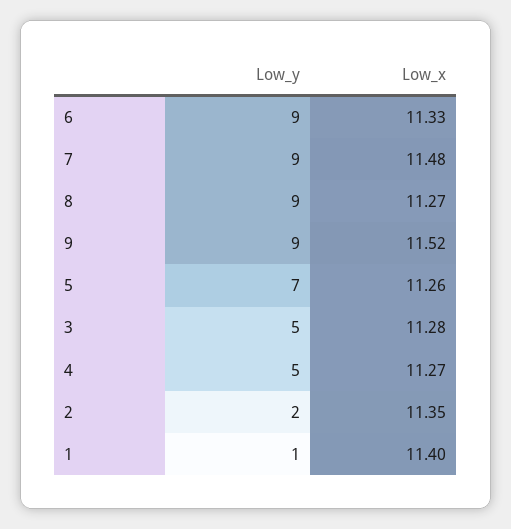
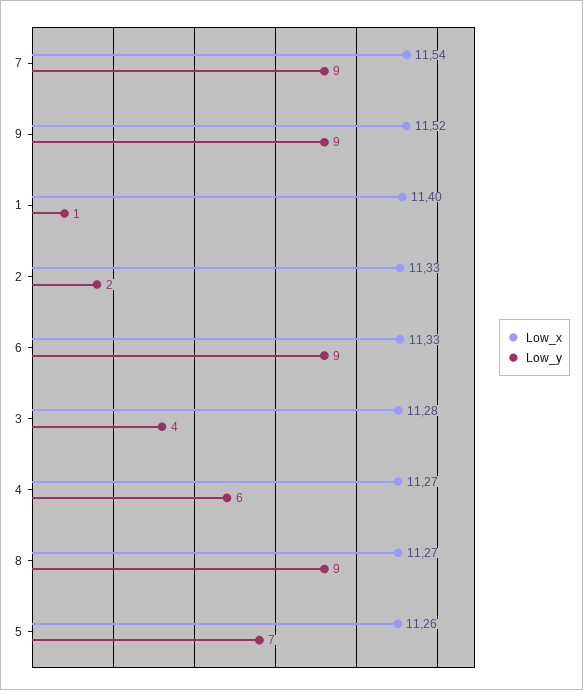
Low_x, 7: 11.48 -> 11.54
Low_y, 3: 5 -> 4
Low_y, 4: 5 -> 6
Low_x, 2: 11.35 -> 11.33

